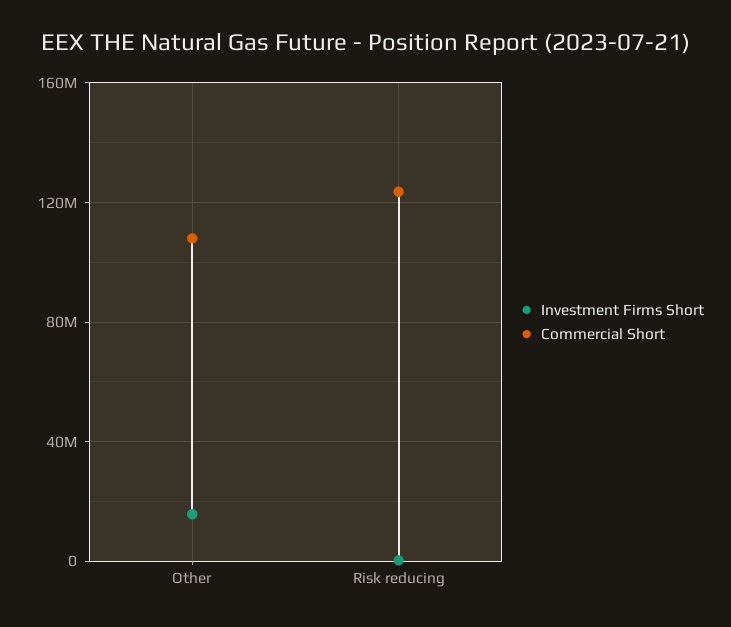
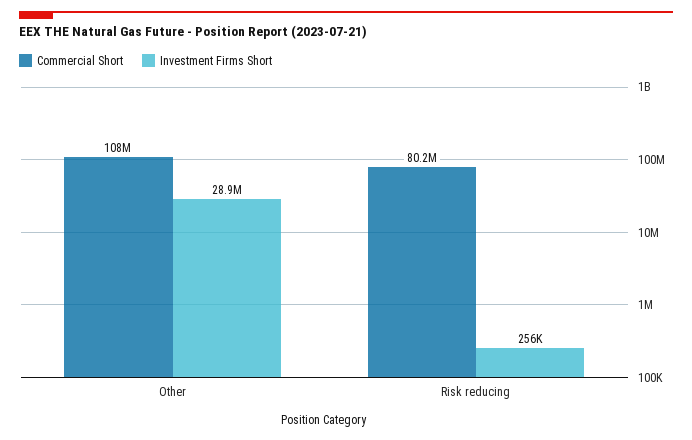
Investment Firms Short, Other: 15000000 -> 28900000
Commercial Short, Risk reducing: 125000000 -> 80200000

